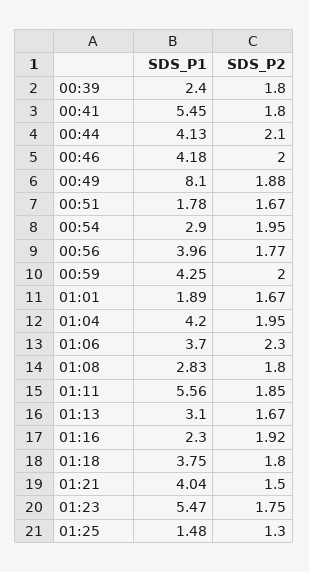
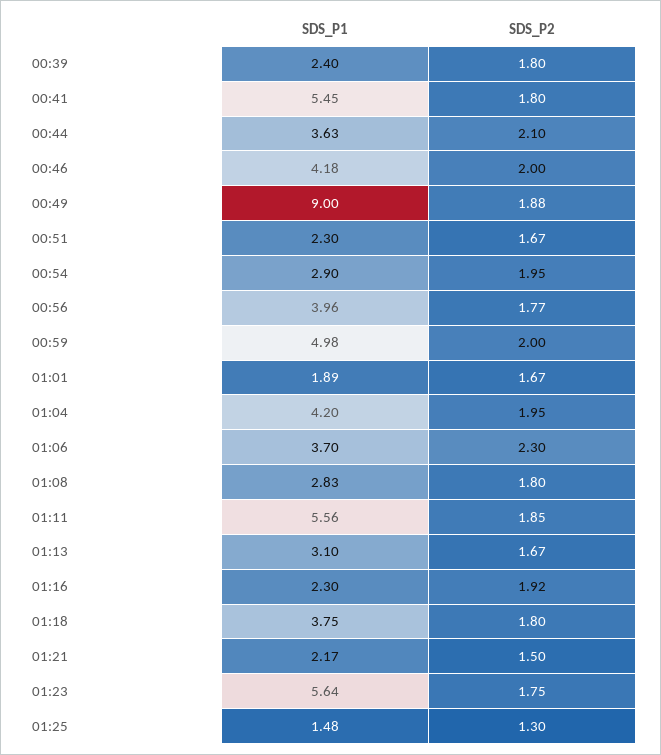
SDS_P1, 00:44: 4.13 -> 3.63
SDS_P1, 00:49: 8.1 -> 9
SDS_P1, 00:51: 1.78 -> 2.3
SDS_P1, 00:59: 4.25 -> 4.98
SDS_P1, 01:21: 4.04 -> 2.17
SDS_P1, 01:23: 5.47 -> 5.64

